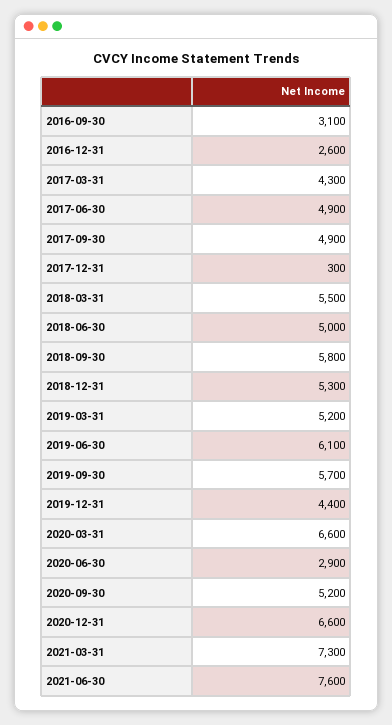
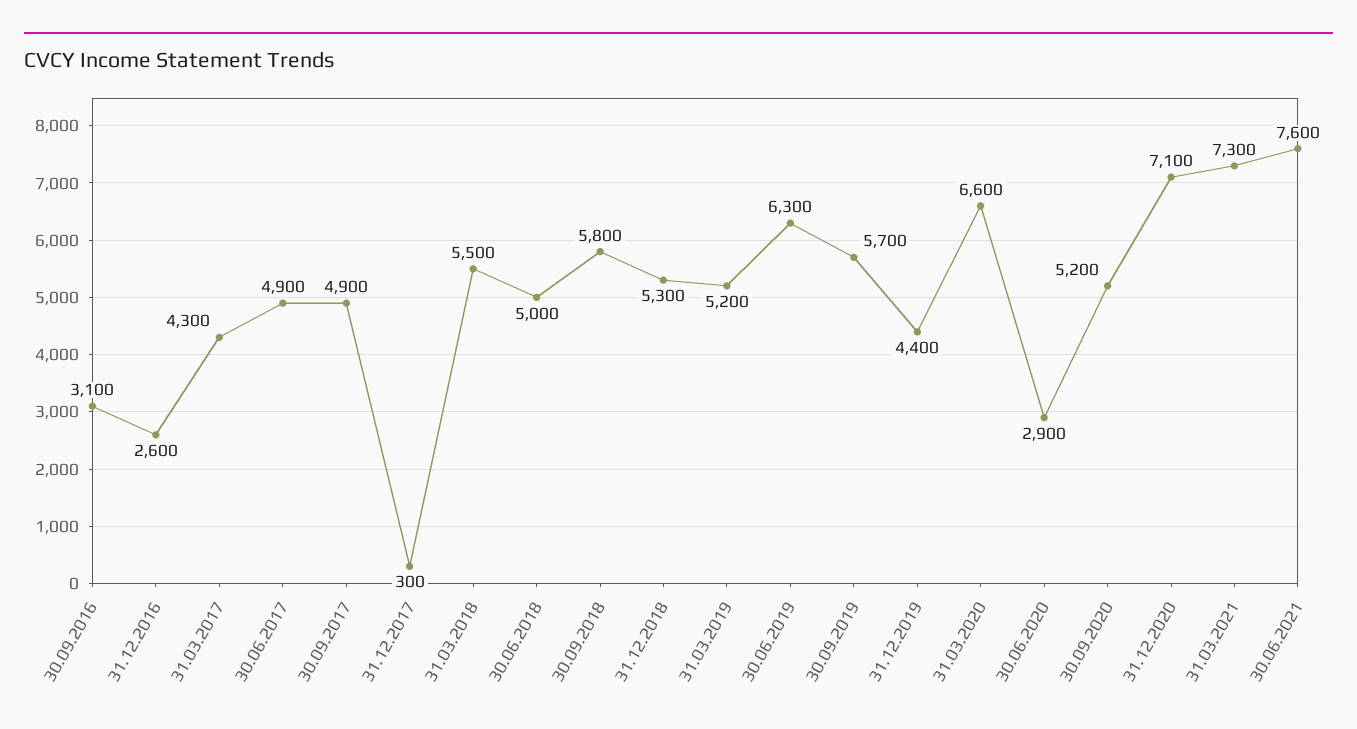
2019-06-30: 6100 -> 6300
2020-12-31: 6600 -> 7100

